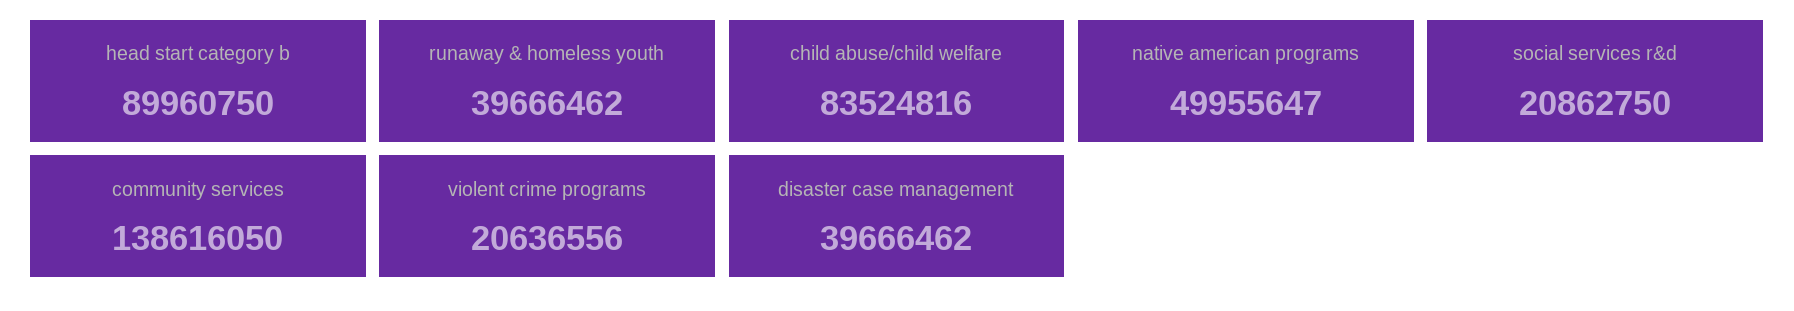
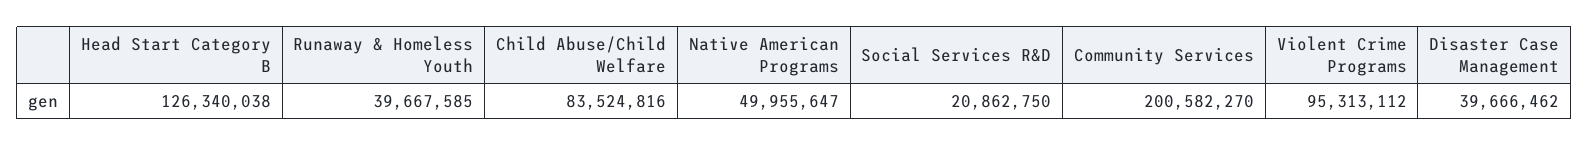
head start category b: 89960750 -> 126340038
runaway & homeless youth: 39666462 -> 39667585
community services: 138616050 -> 200582270
violent crime programs: 20636556 -> 95313112

